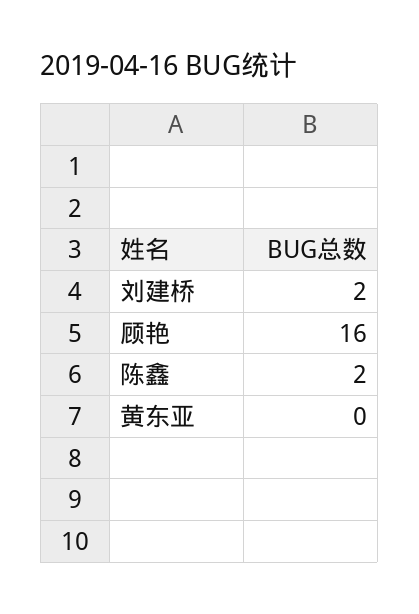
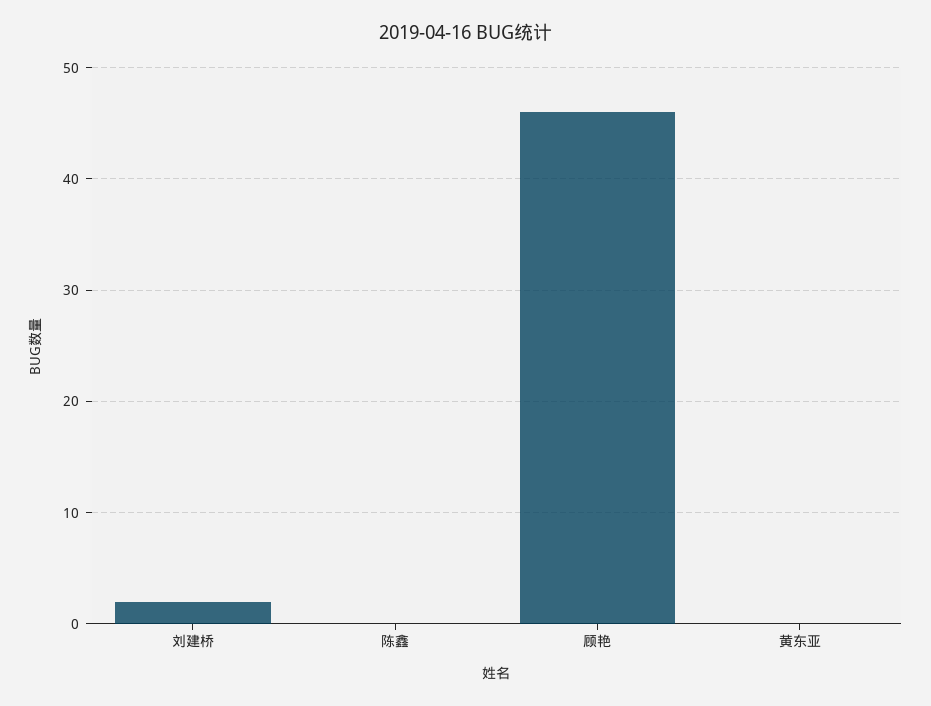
顾艳: 16 -> 46
陈鑫: 2 -> 0

